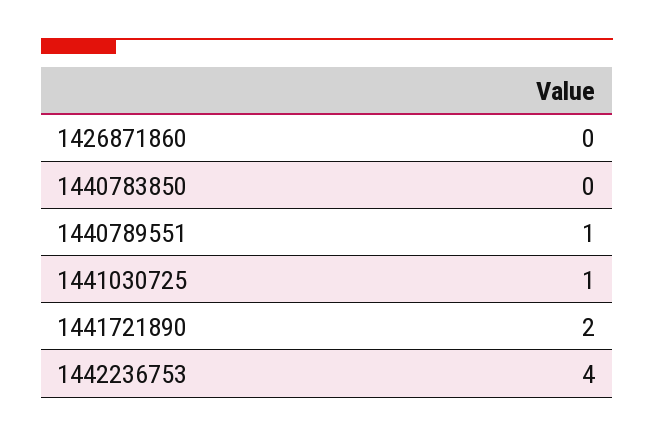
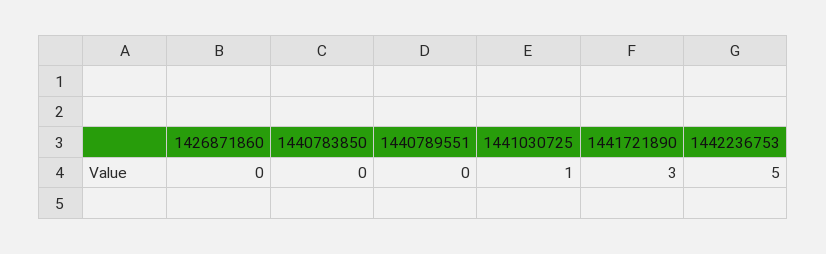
1440789551: 1 -> 0
1441721890: 2 -> 3
1442236753: 4 -> 5

